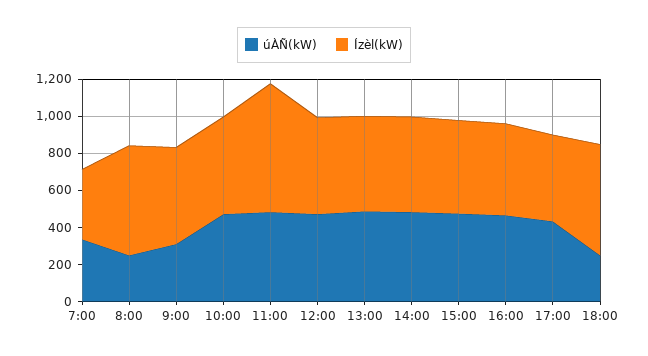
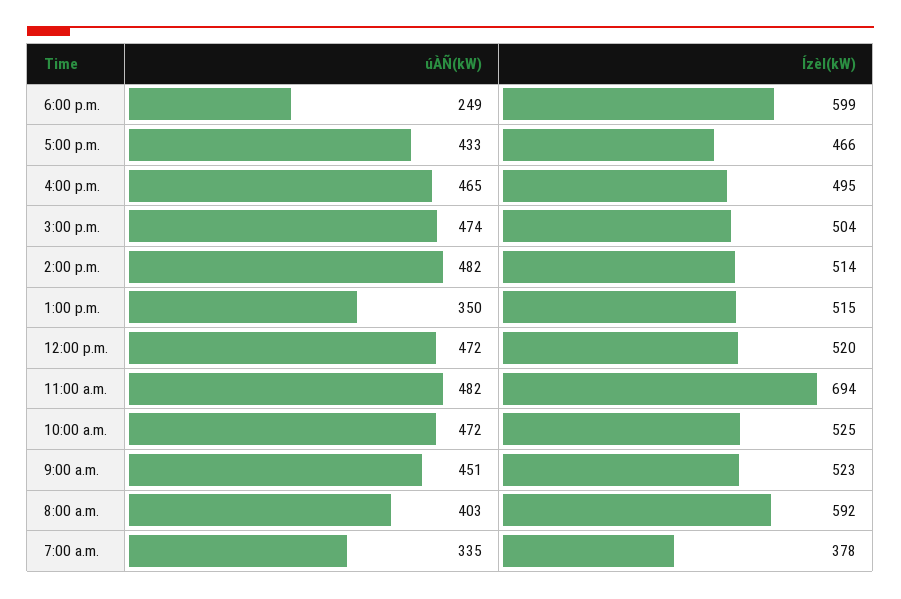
úÀÑ(kW), 8:00: 250 -> 403
úÀÑ(kW), 9:00: 300 -> 451
úÀÑ(kW), 13:00: 500 -> 350

